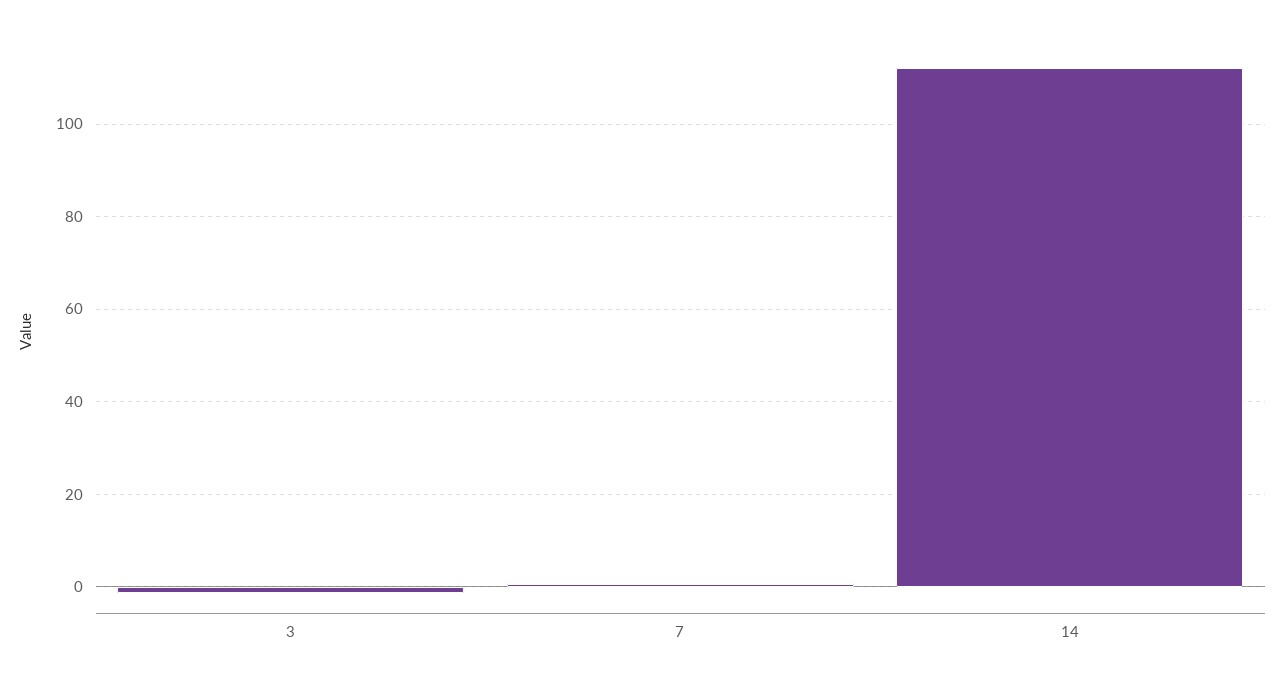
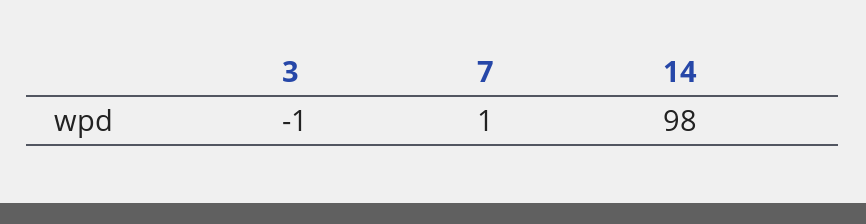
14: 112 -> 98

